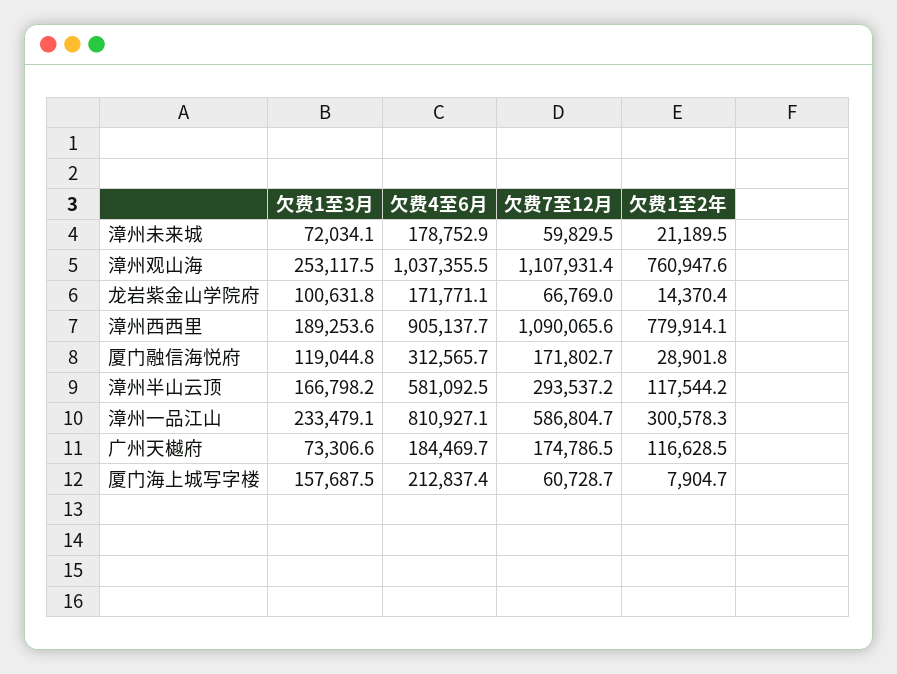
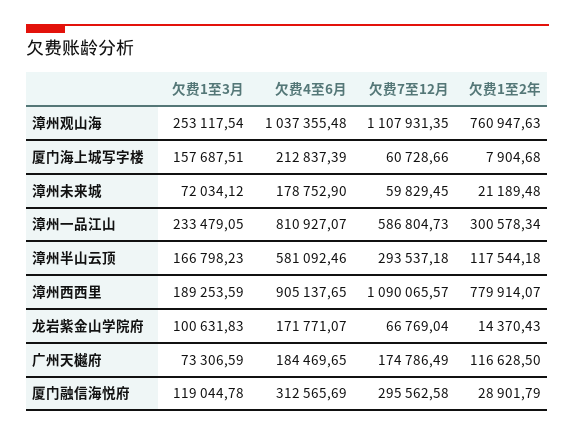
欠费7至12月, 厦门融信海悦府: 171802.7 -> 295562.58

